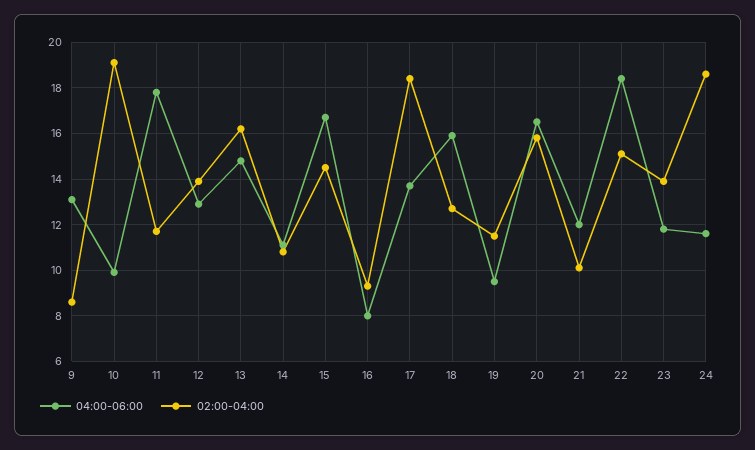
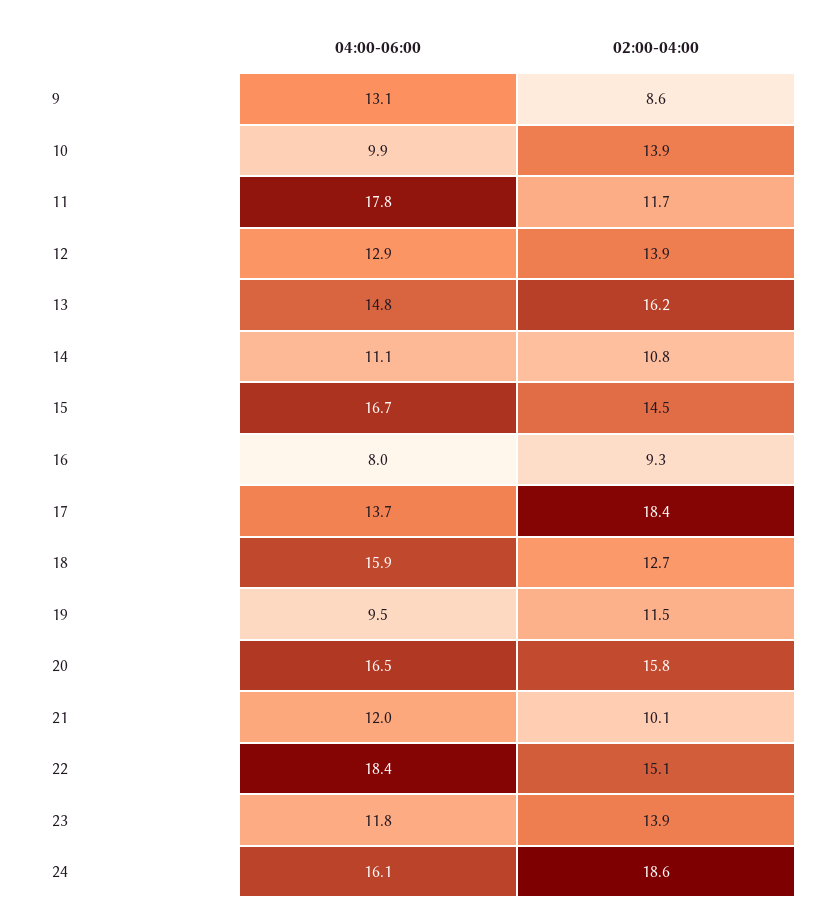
02:00-04:00, 10: 19 -> 13.9
04:00-06:00, 24: 11.5 -> 16.1

